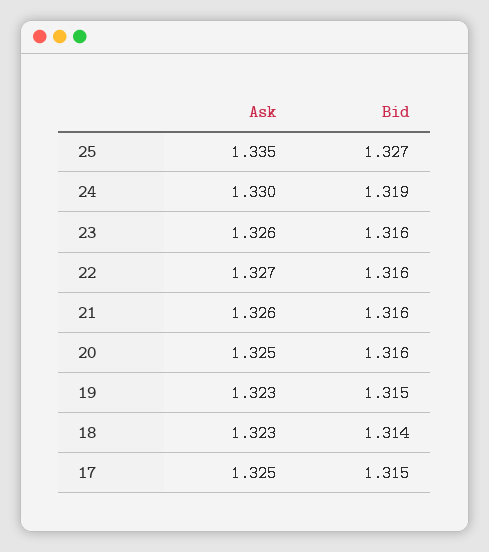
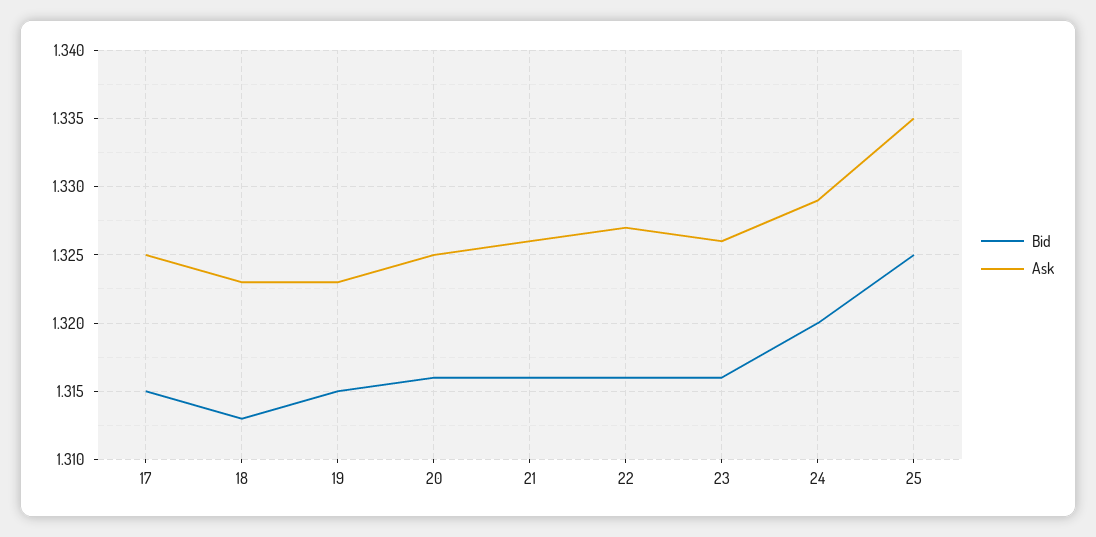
Bid, 25: 1.327 -> 1.325
Ask, 24: 1.33 -> 1.329
Bid, 24: 1.319 -> 1.32
Bid, 18: 1.314 -> 1.313

